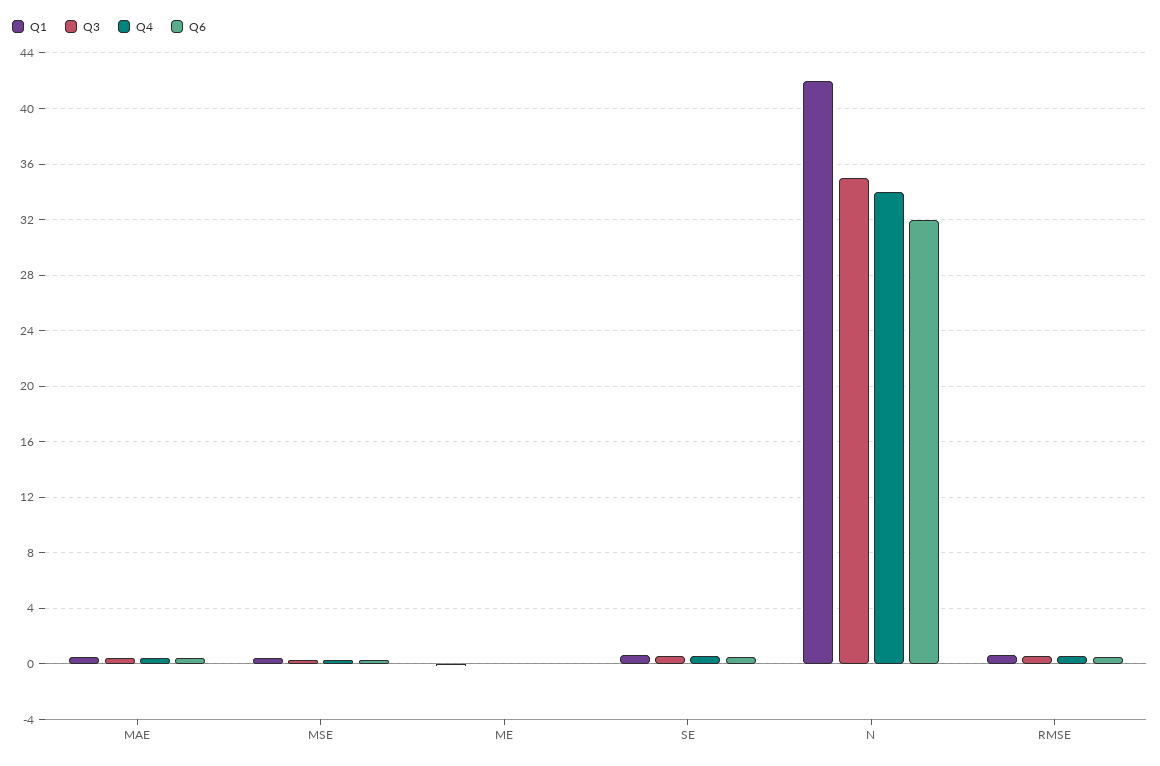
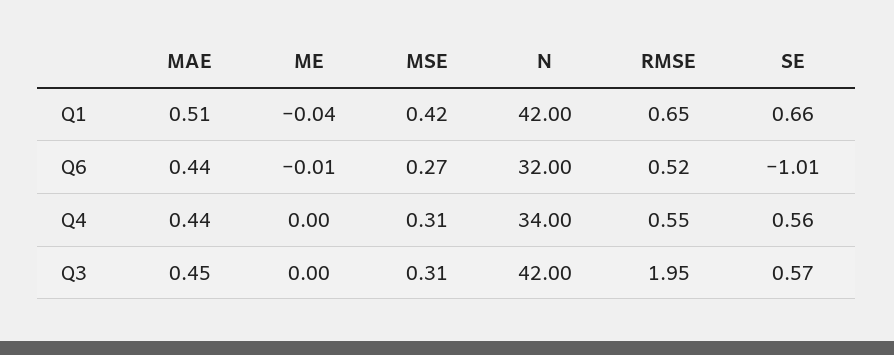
Q6, SE: 0.5 -> -1.01
Q3, N: 35 -> 42
Q3, RMSE: 0.5 -> 1.95

